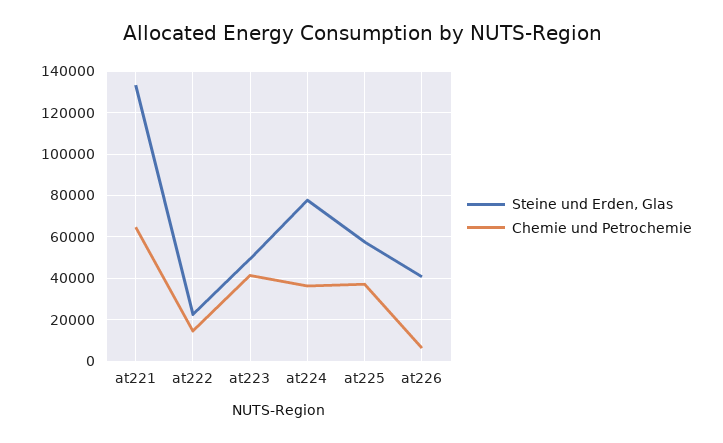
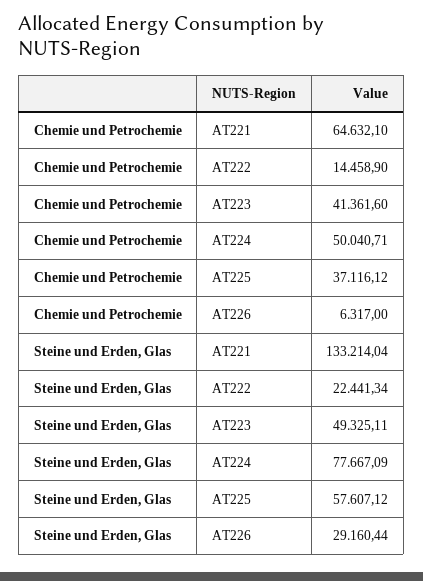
Chemie und Petrochemie, at224: 35000 -> 50040.71
Steine und Erden, Glas, at226: 40000 -> 29160.44

